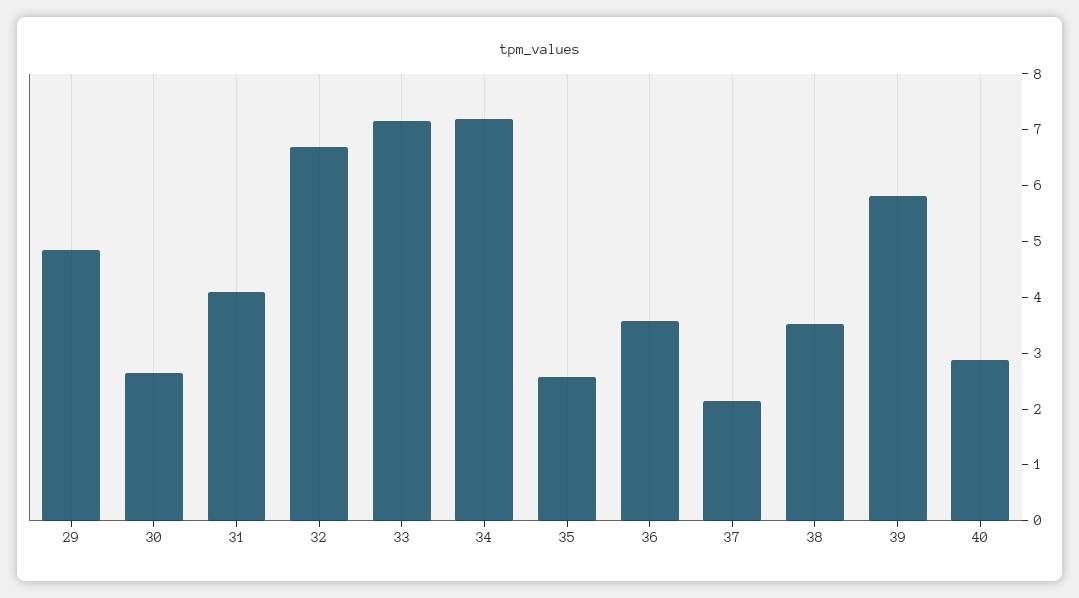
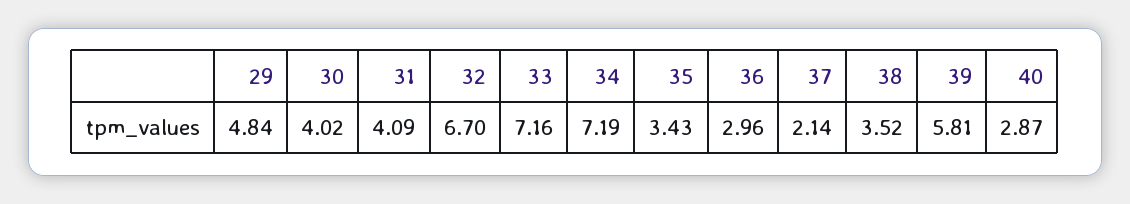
30: 2.6 -> 4.02
35: 2.6 -> 3.43
36: 3.6 -> 2.96

